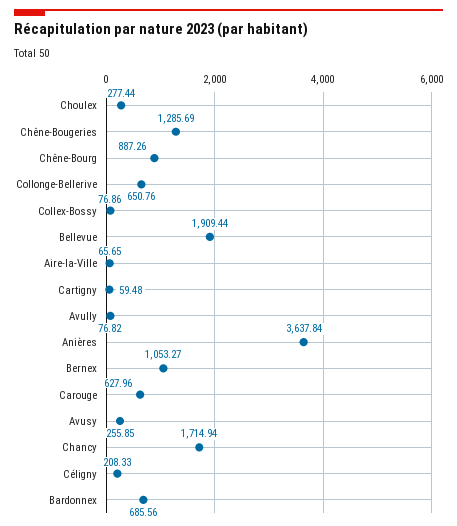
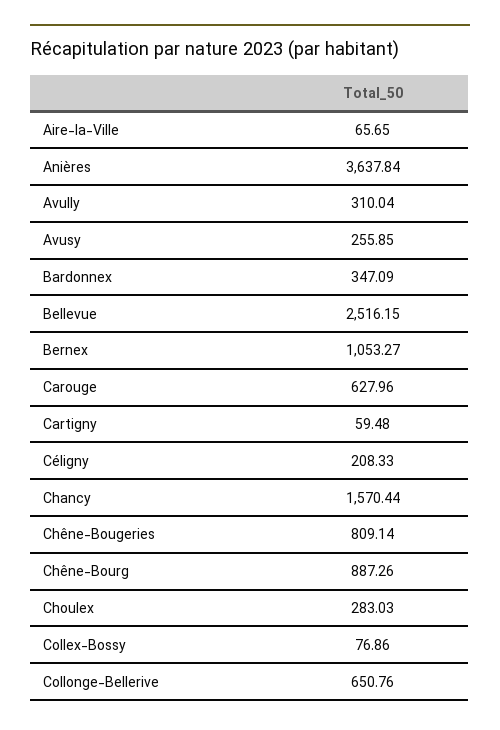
Choulex: 277.44 -> 283.03
Chêne-Bougeries: 1285.69 -> 809.14
Bellevue: 1909.44 -> 2516.15
Avully: 76.82 -> 310.04
Chancy: 1714.94 -> 1570.44
Bardonnex: 685.56 -> 347.09

